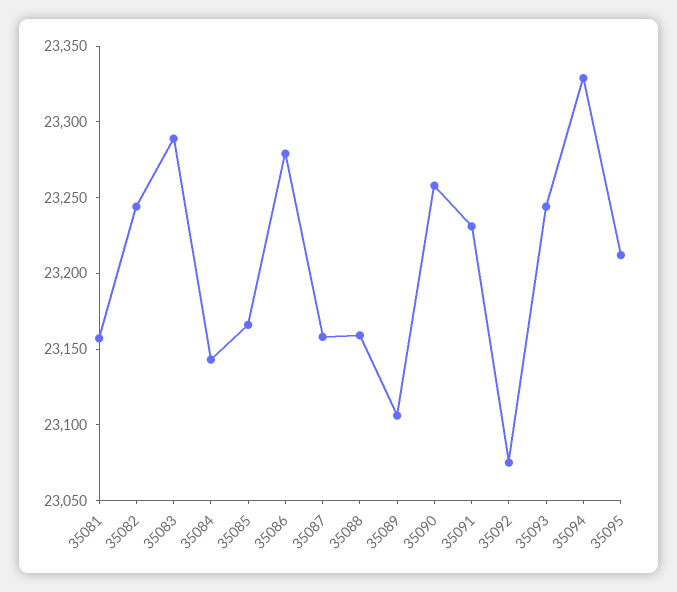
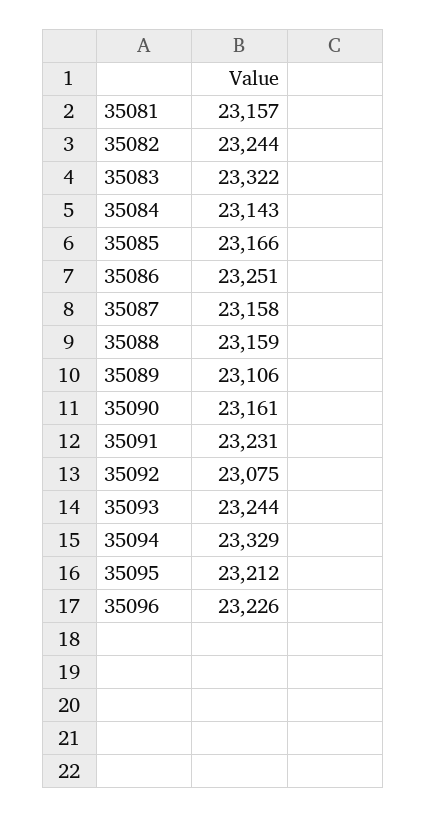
35083: 23290 -> 23322
35086: 23280 -> 23251
35090: 23260 -> 23161
35096: none -> 23226

